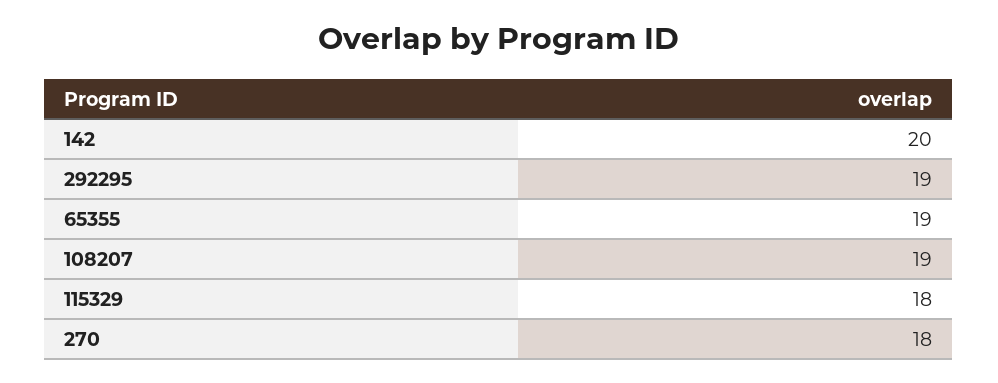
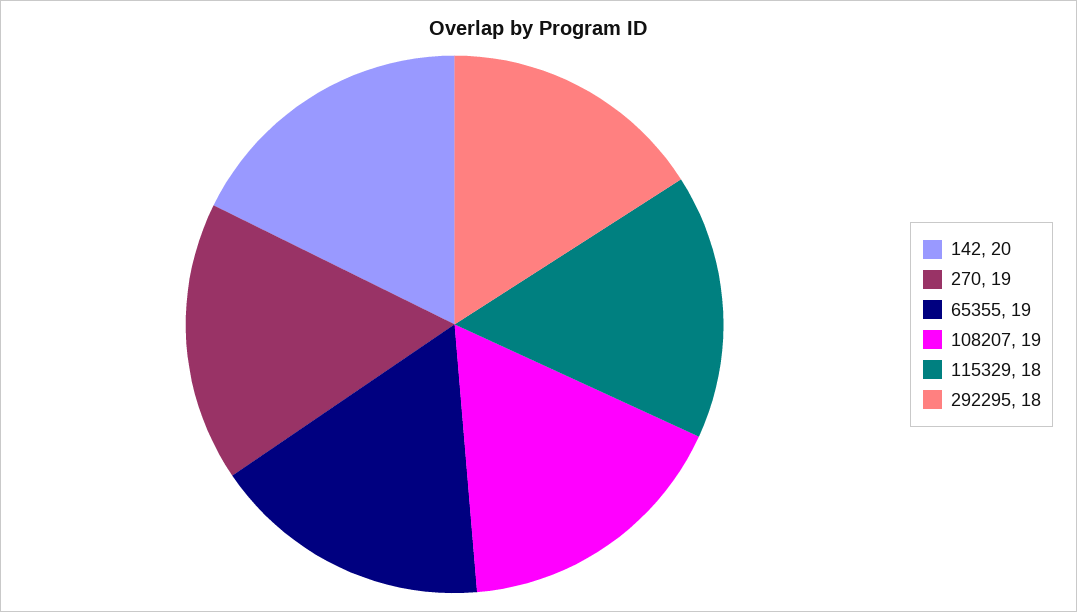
292295: 19 -> 18
270: 18 -> 19

